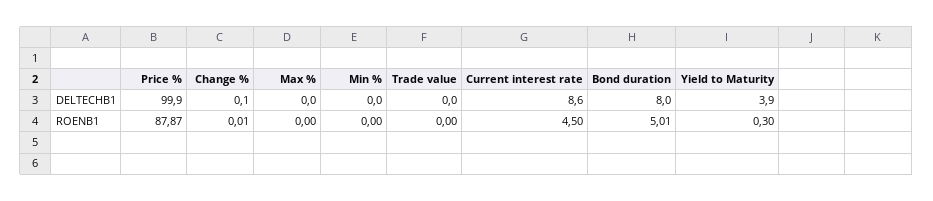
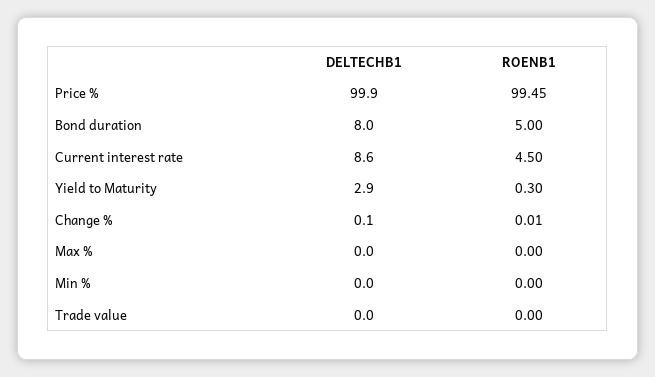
Yield to Maturity, DELTECHB1: 3.9 -> 2.9
Price %, ROENB1: 87.87 -> 99.45
Bond duration, ROENB1: 5.01 -> 5

